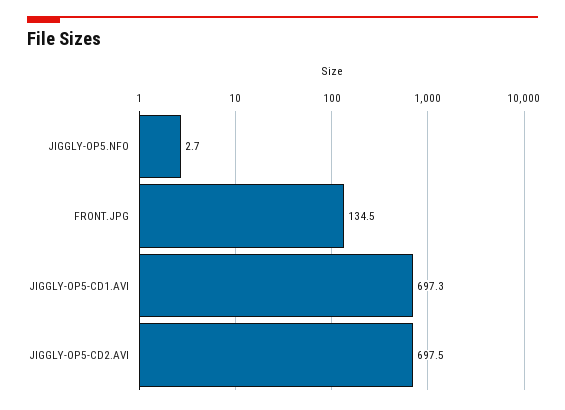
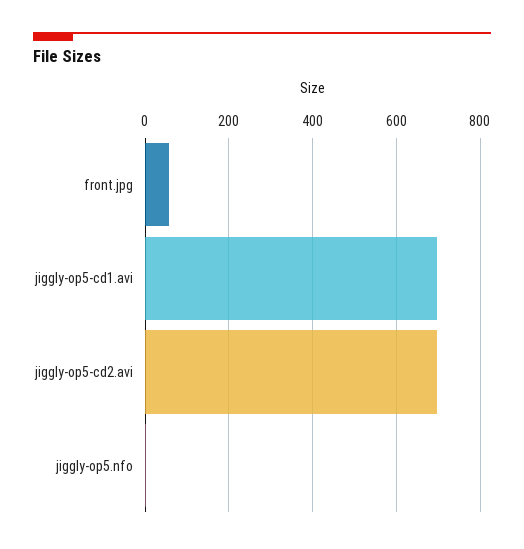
FRONT.JPG: 134.5 -> 60

